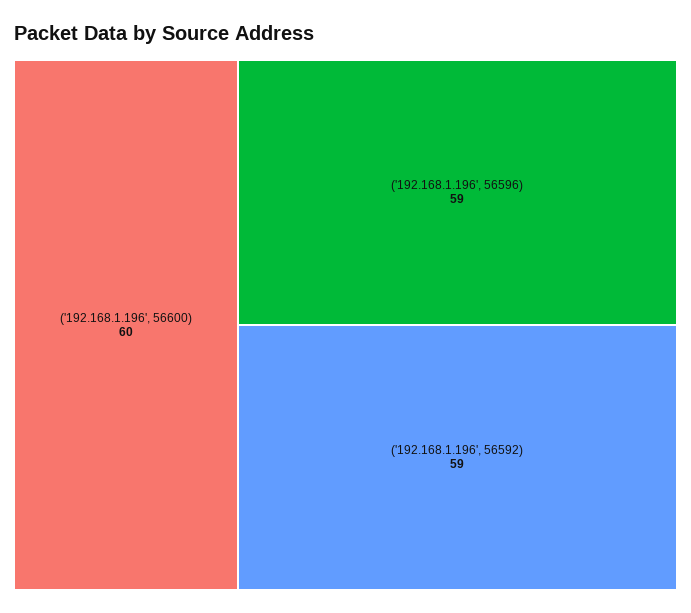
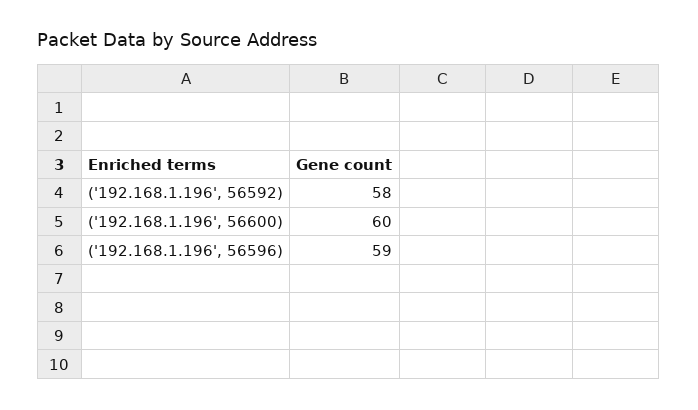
('192.168.1.196', 56592): 59 -> 58

